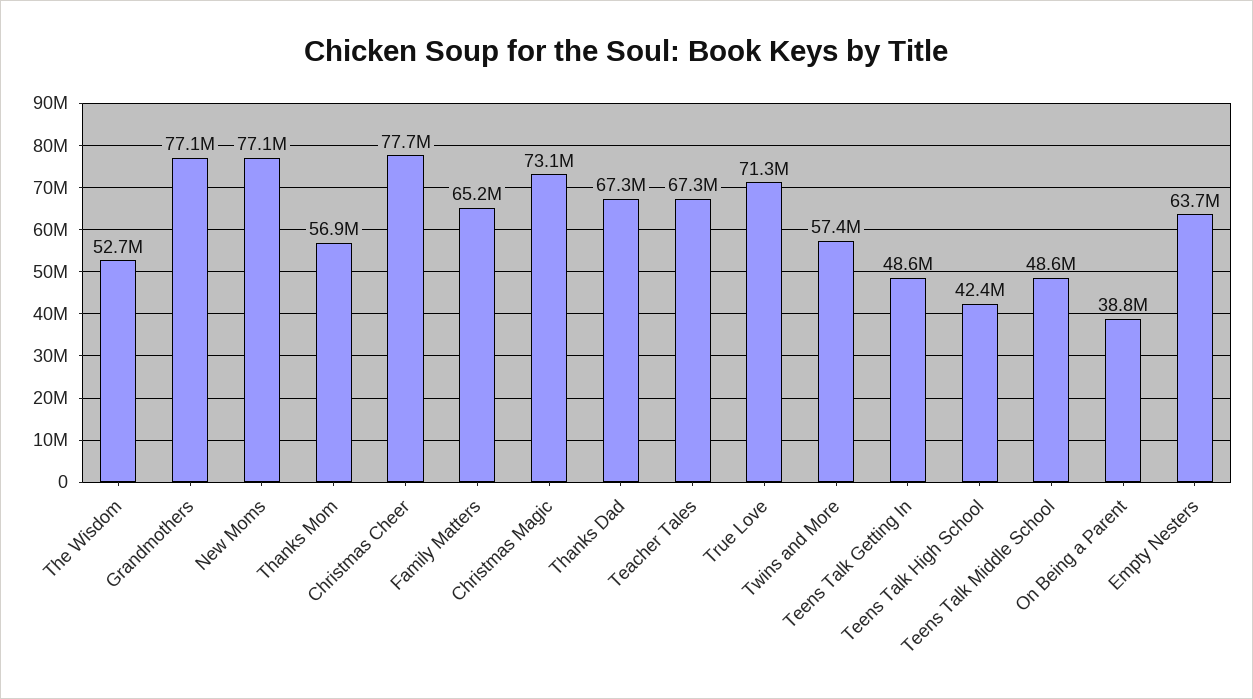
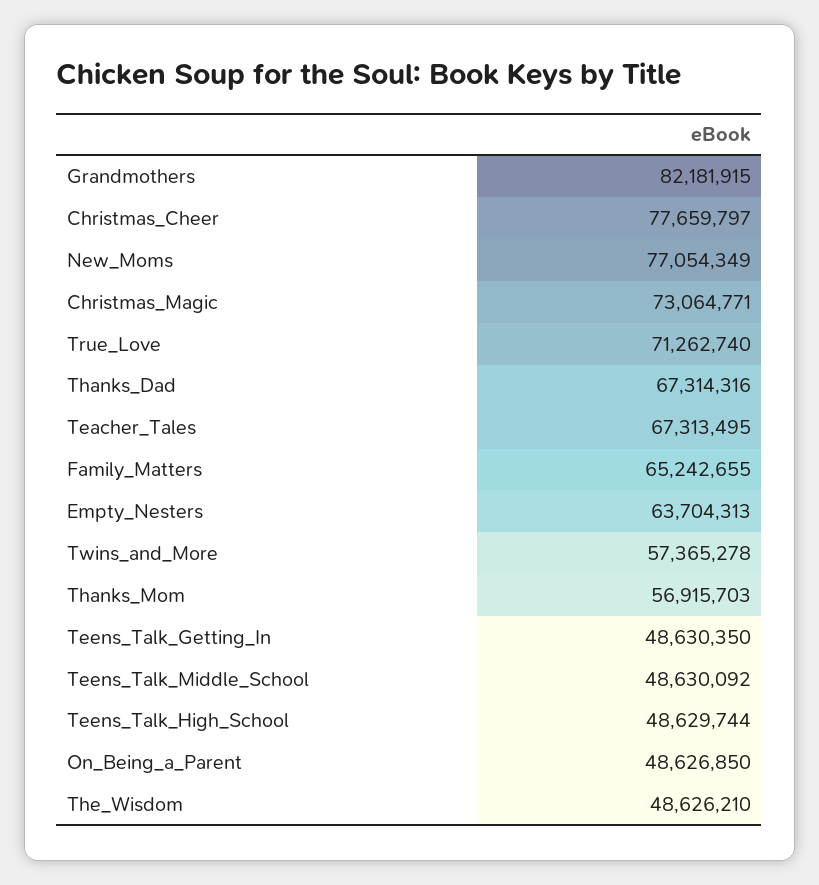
The Wisdom: 52700000 -> 48626210
Grandmothers: 77100000 -> 82181915
Teens Talk High School: 42400000 -> 48629744
On Being a Parent: 38800000 -> 48626850

